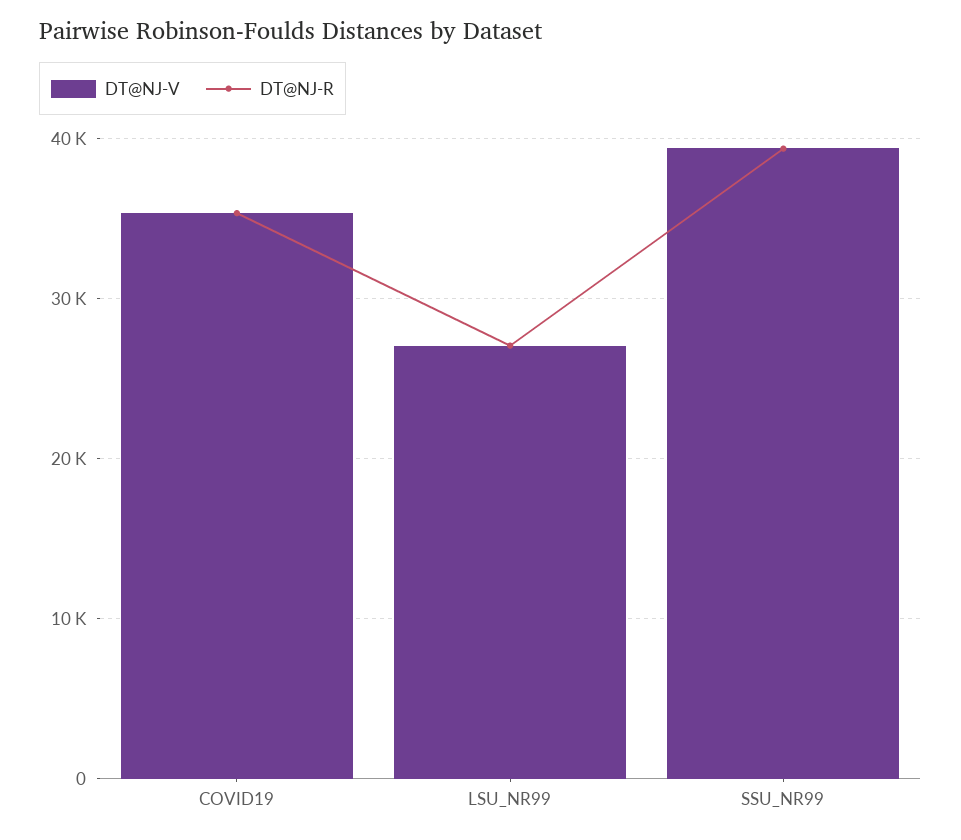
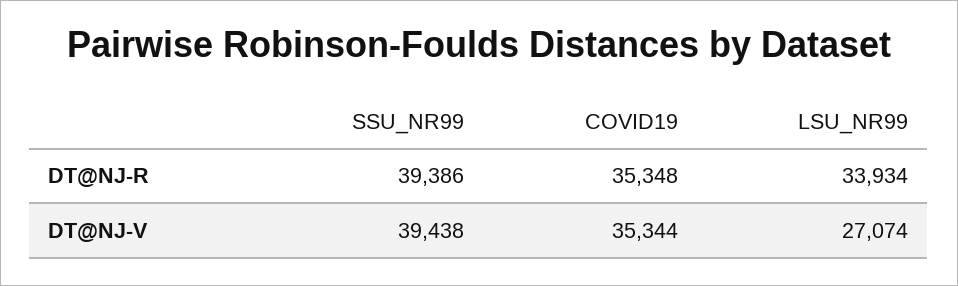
DT@NJ-R, LSU_NR99: 27000 -> 33934

